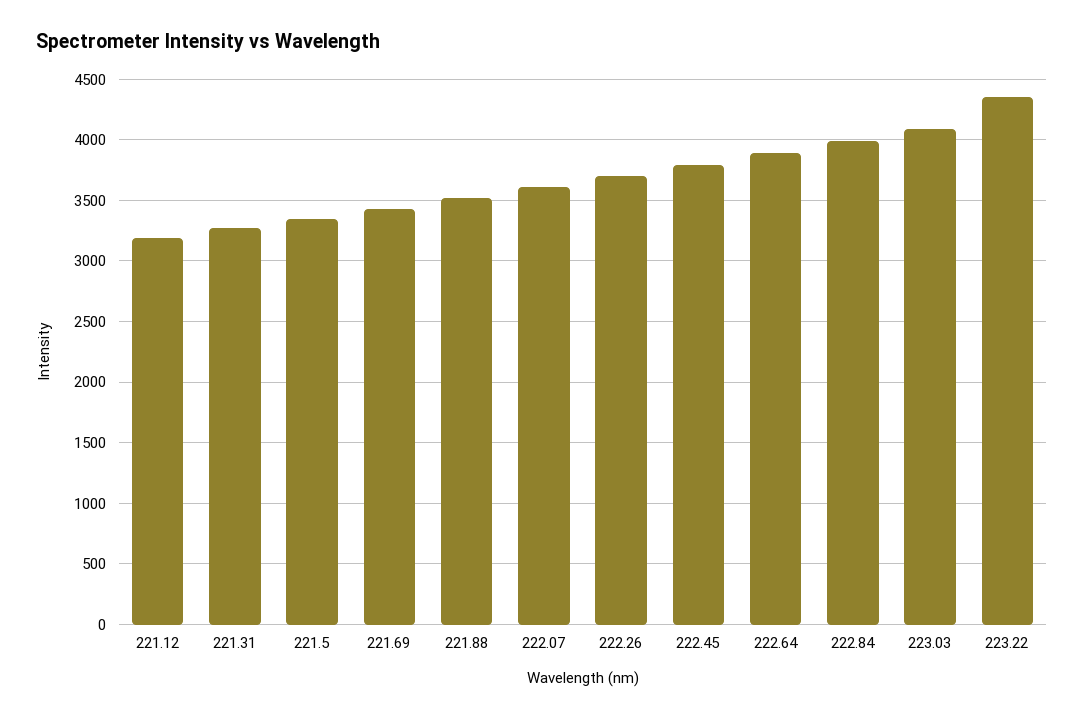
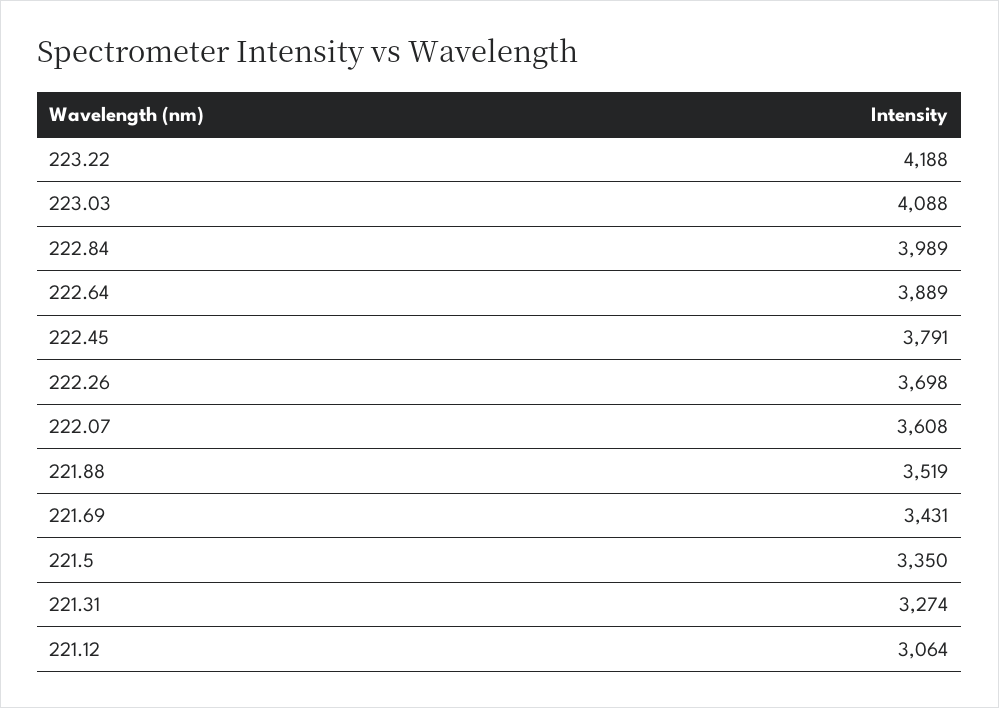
221.12: 3200 -> 3064
223.22: 4350 -> 4188

